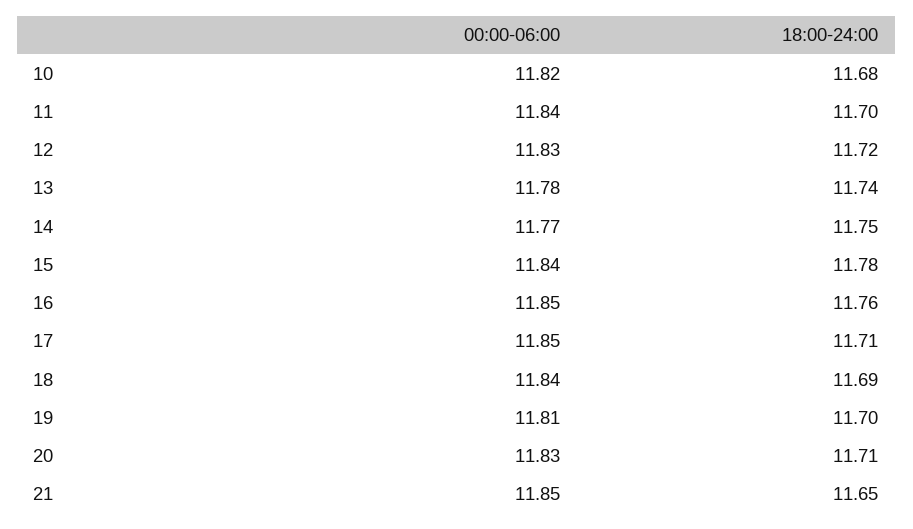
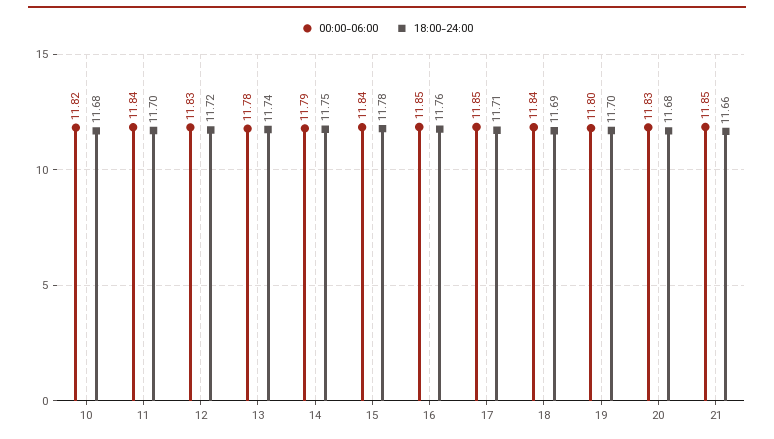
00:00-06:00, 14: 11.77 -> 11.79
00:00-06:00, 19: 11.81 -> 11.8
18:00-24:00, 20: 11.71 -> 11.68
18:00-24:00, 21: 11.65 -> 11.66

